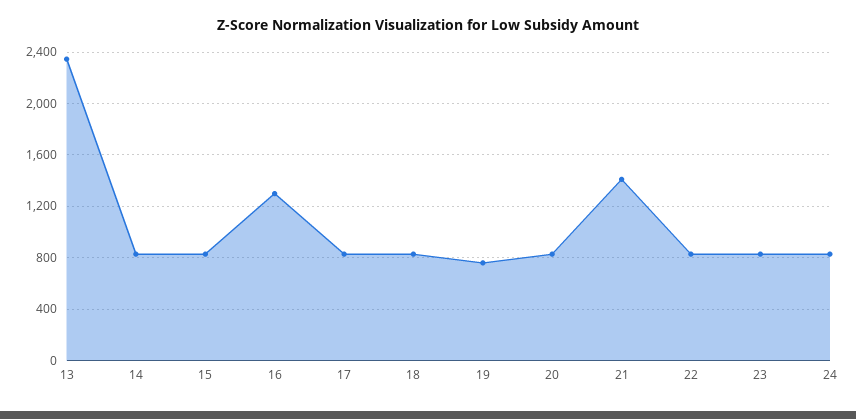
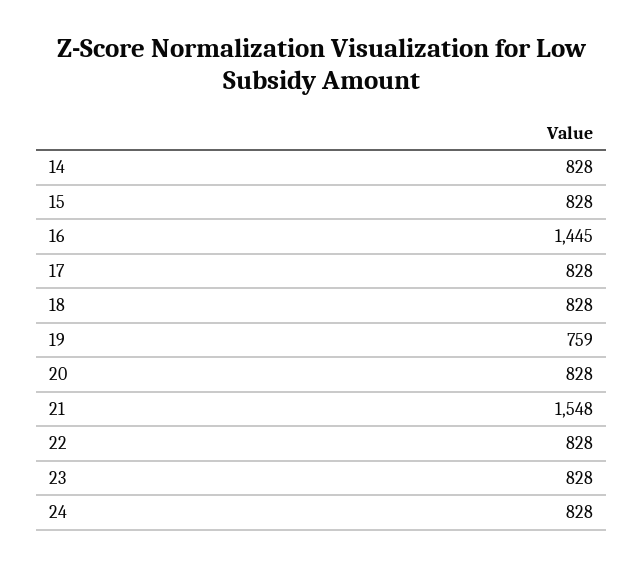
13: 2350 -> none
16: 1300 -> 1445
21: 1400 -> 1548

